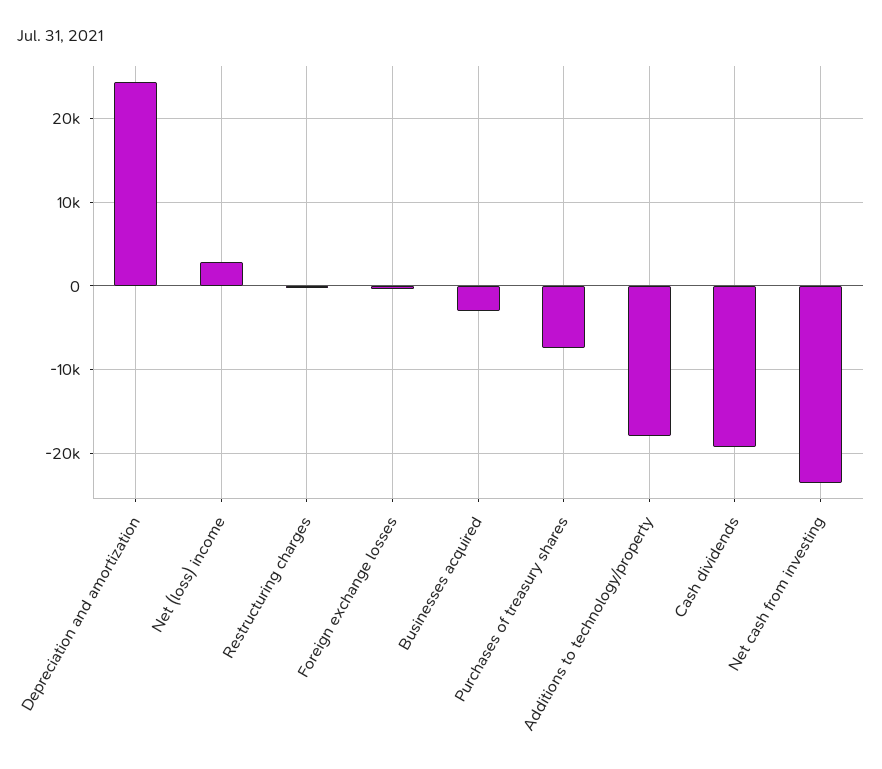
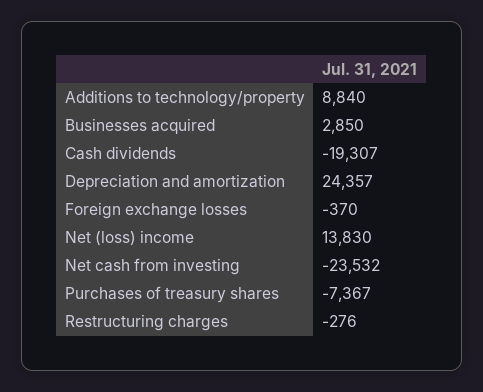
Net (loss) income: 3000 -> 13830
Businesses acquired: -3000 -> 2850
Additions to technology/property: -18000 -> 8840

